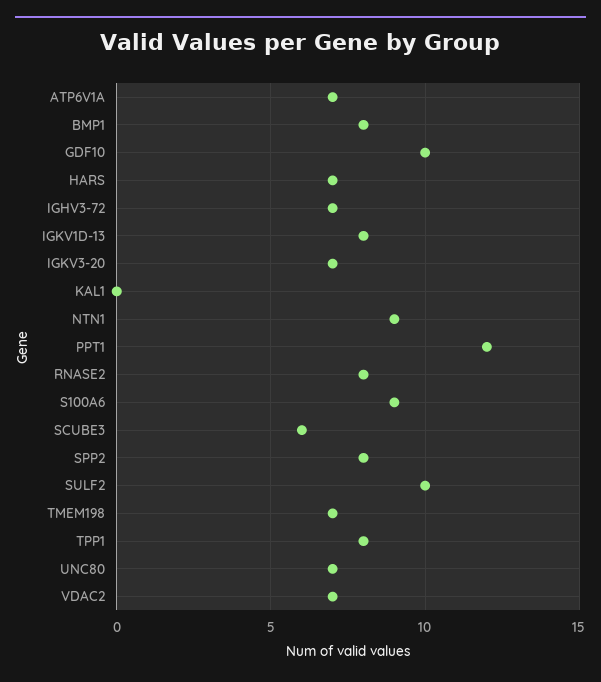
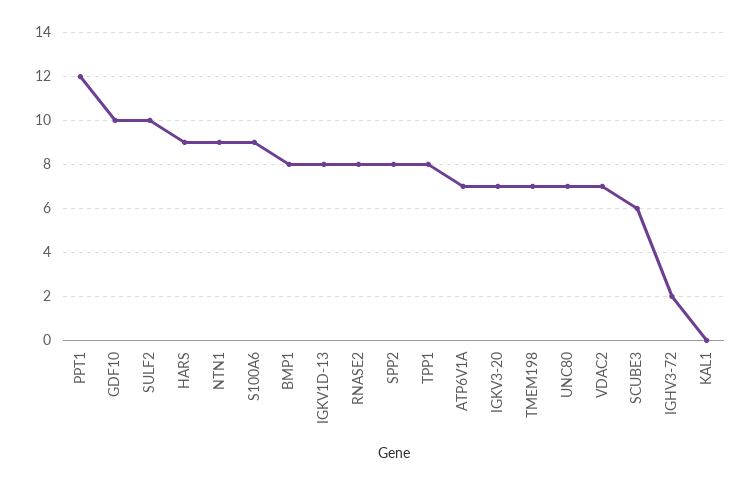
HARS: 7 -> 9
IGHV3-72: 7 -> 2

